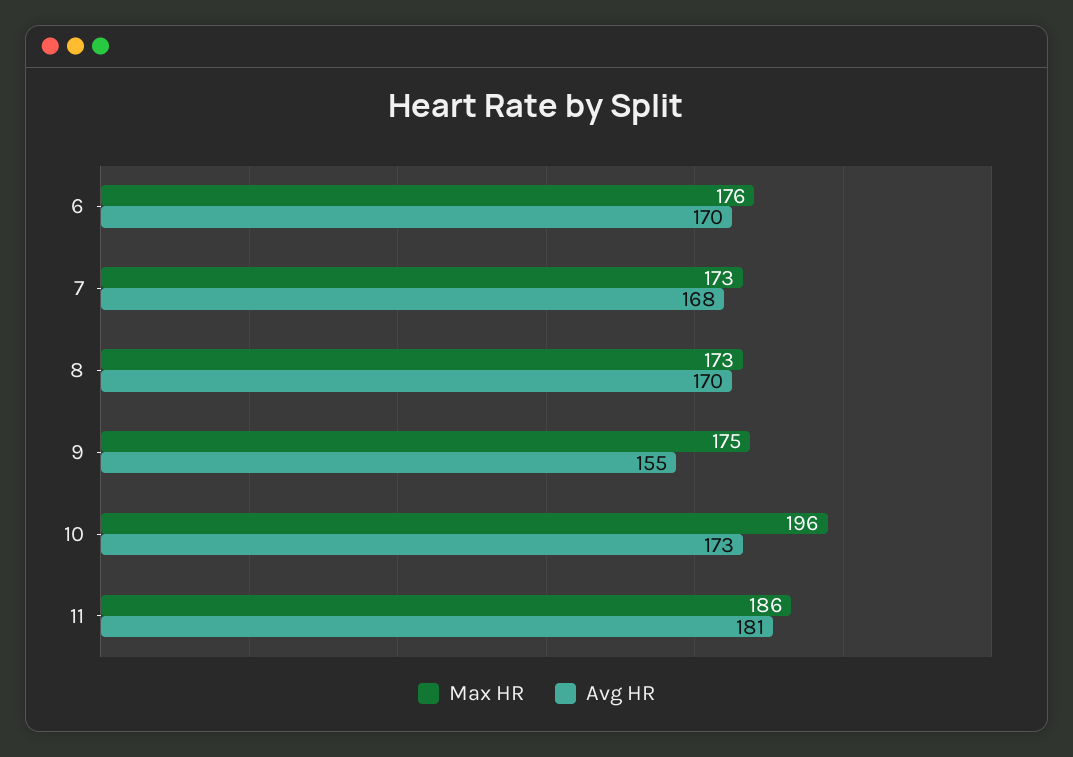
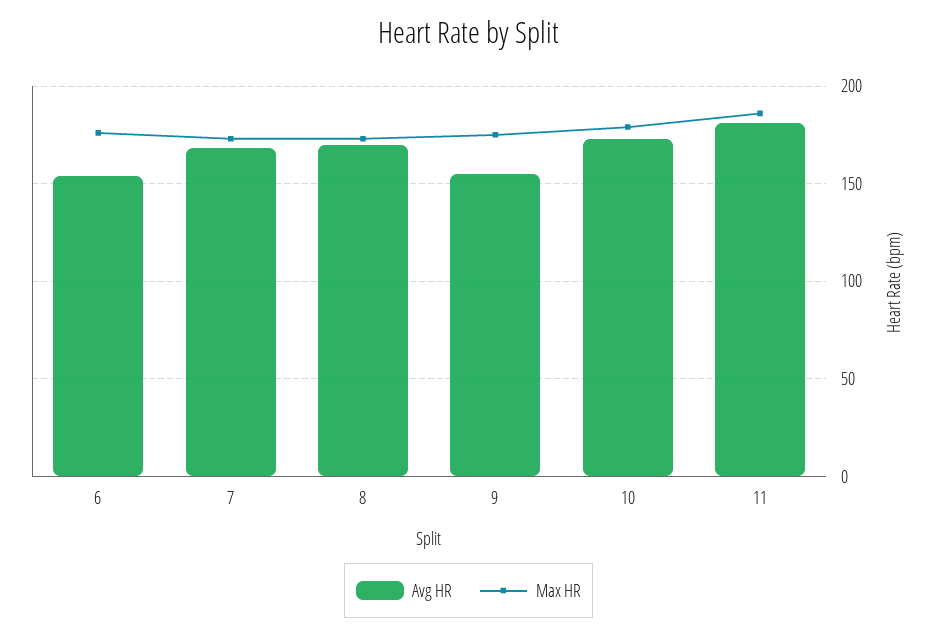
Avg HR, 6: 170 -> 155
Max HR, 10: 196 -> 180

